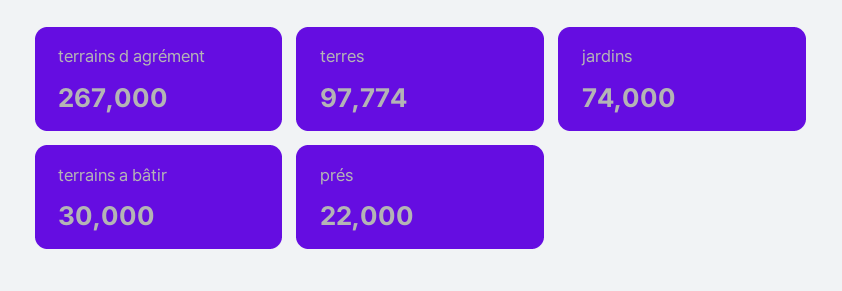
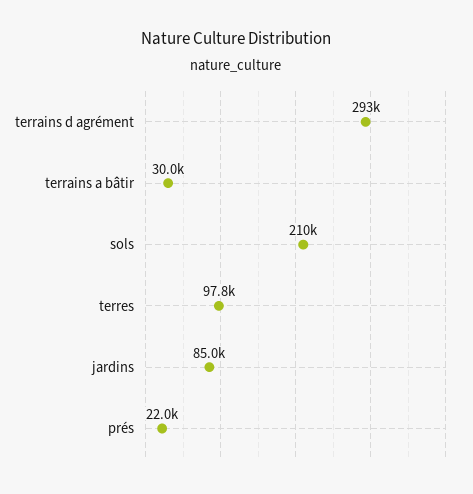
terrains d agrément: 267000 -> 293000
jardins: 74000 -> 85000
sols: none -> 210000

